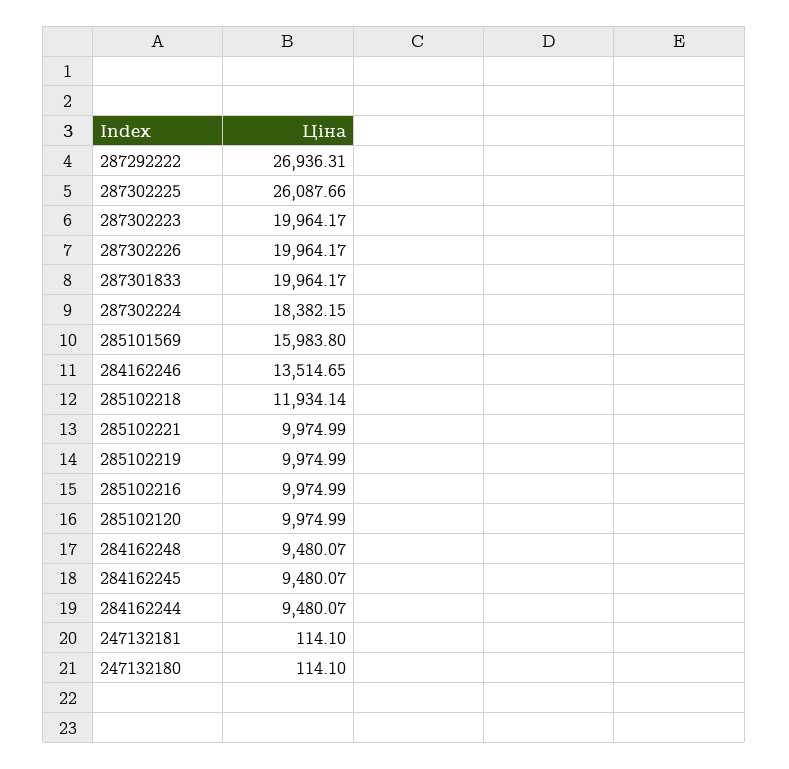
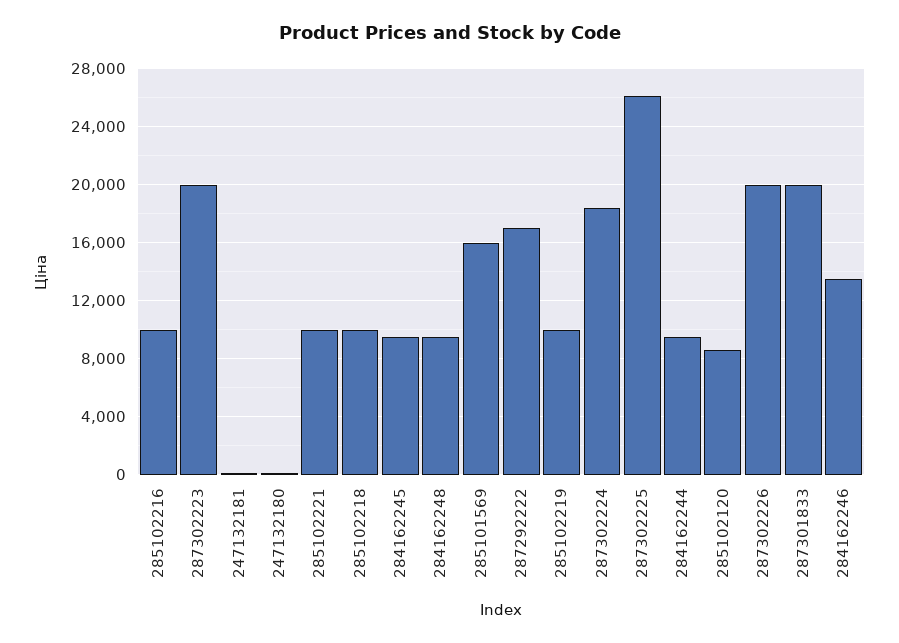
287292222: 26936.31 -> 17000
285102218: 11934.14 -> 10000
285102120: 9974.99 -> 8500

